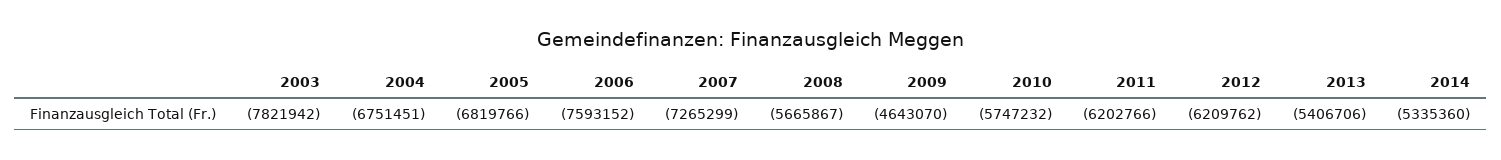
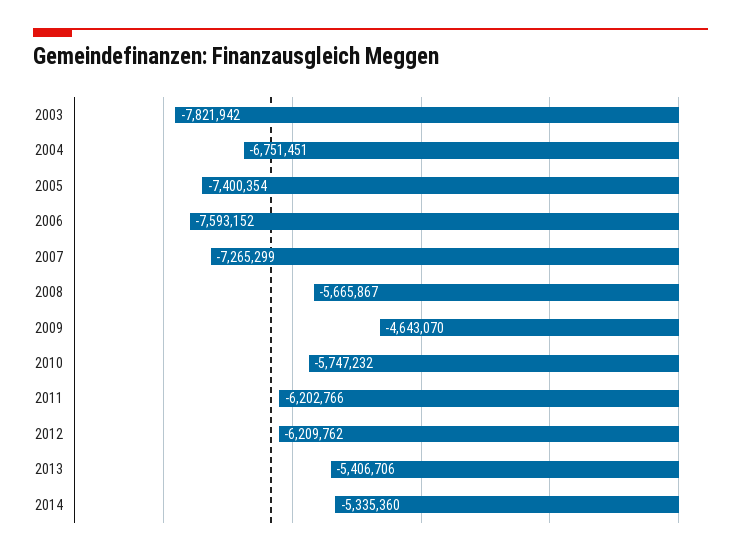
2005: -6819766 -> -7400354

